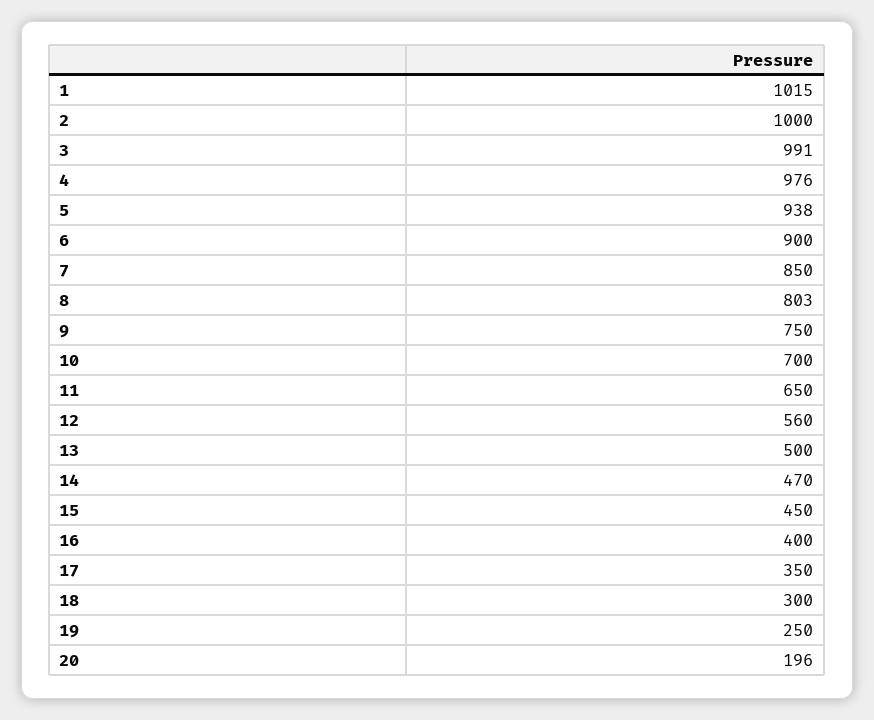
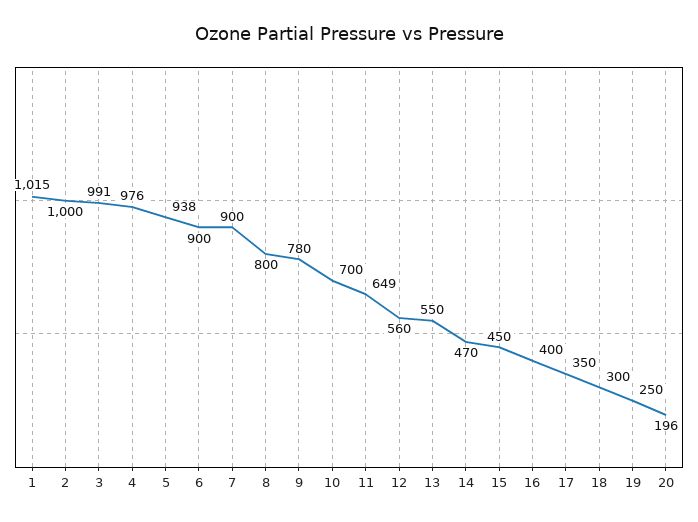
7: 850 -> 900
8: 803 -> 800
9: 750 -> 780
11: 650 -> 649
13: 500 -> 550

